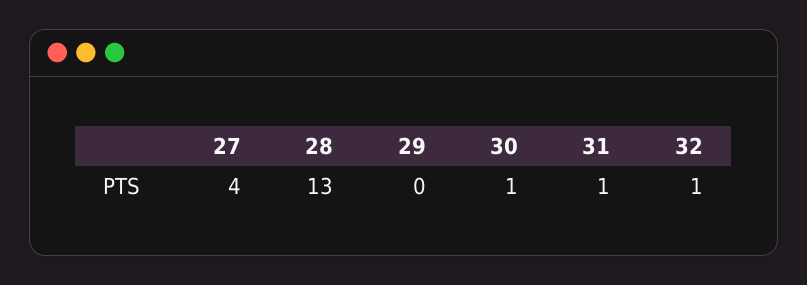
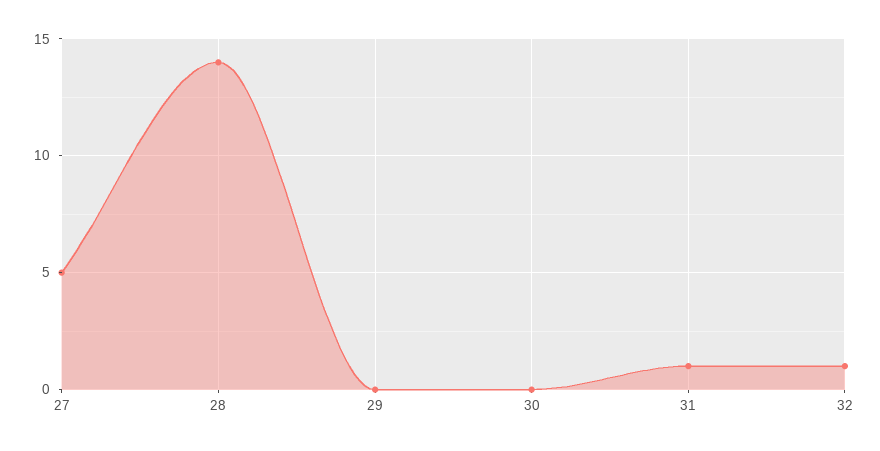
27: 4 -> 5
28: 13 -> 14
30: 1 -> 0

